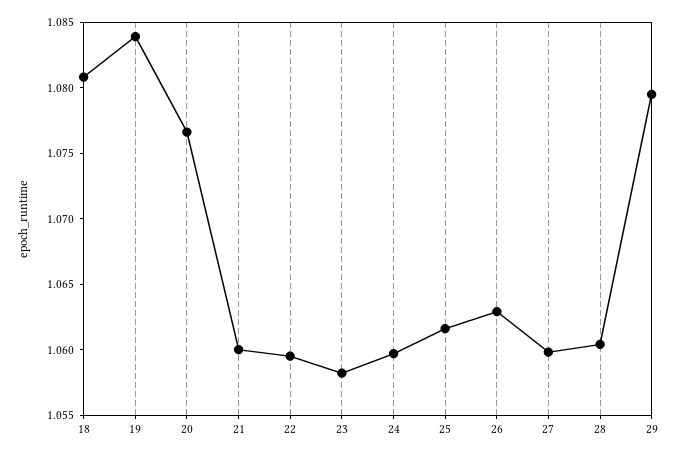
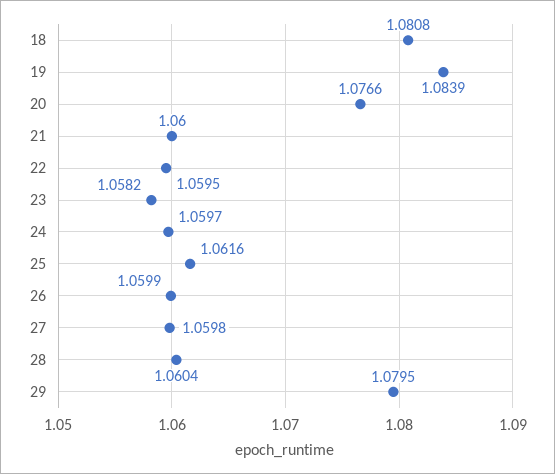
26: 1.063 -> 1.0599

